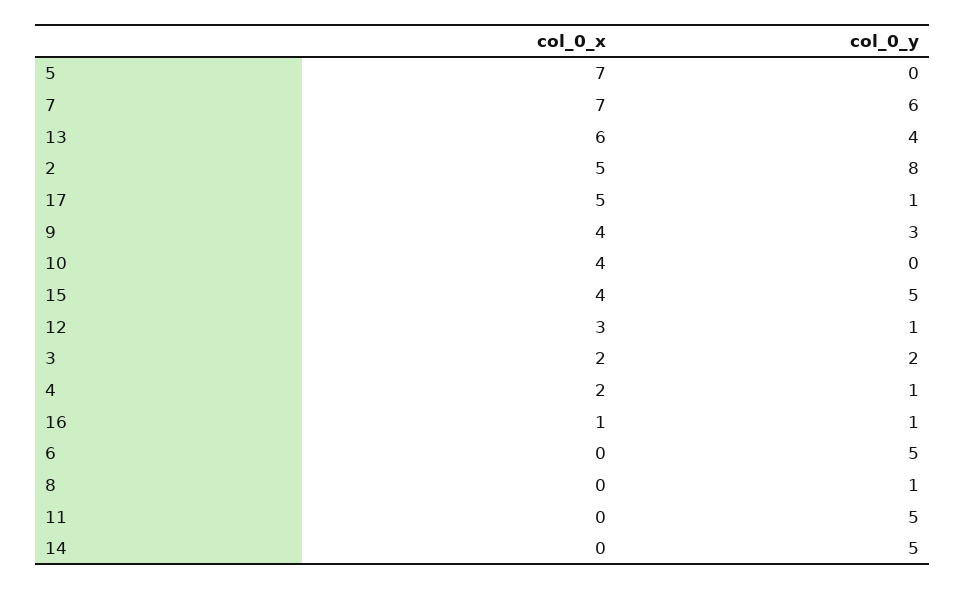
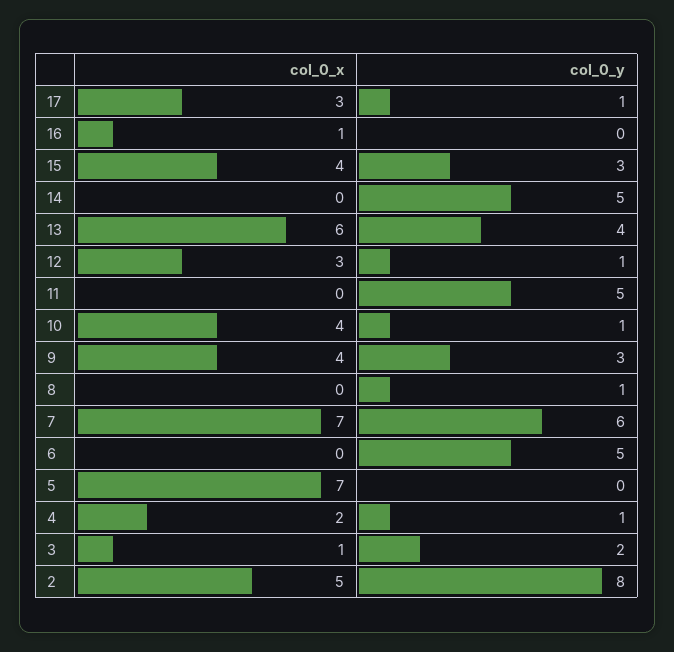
col_0_x, 17: 5 -> 3
col_0_y, 10: 0 -> 1
col_0_y, 15: 5 -> 3
col_0_x, 3: 2 -> 1
col_0_y, 16: 1 -> 0

